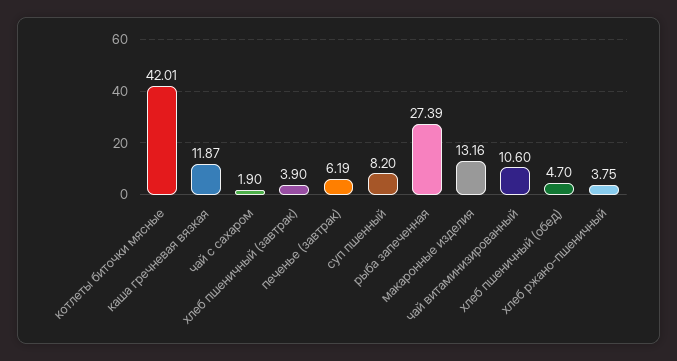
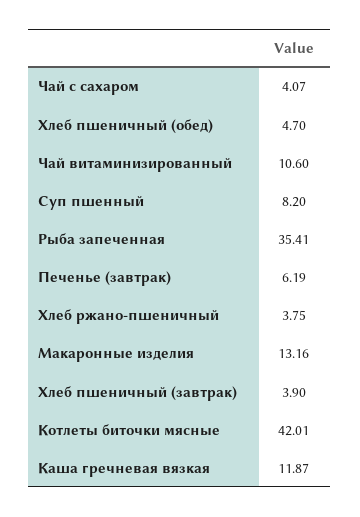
чай с сахаром: 1.9 -> 4.07
рыба запеченная: 27.39 -> 35.41

